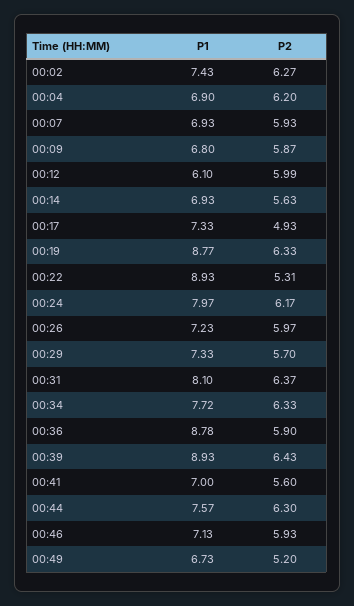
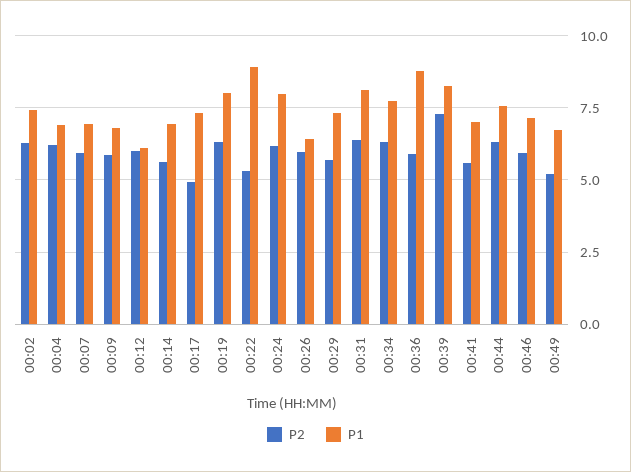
P1, 00:19: 8.77 -> 8
P1, 00:26: 7.23 -> 6.5
P1, 00:39: 8.93 -> 8.25
P2, 00:39: 6.43 -> 7.25

